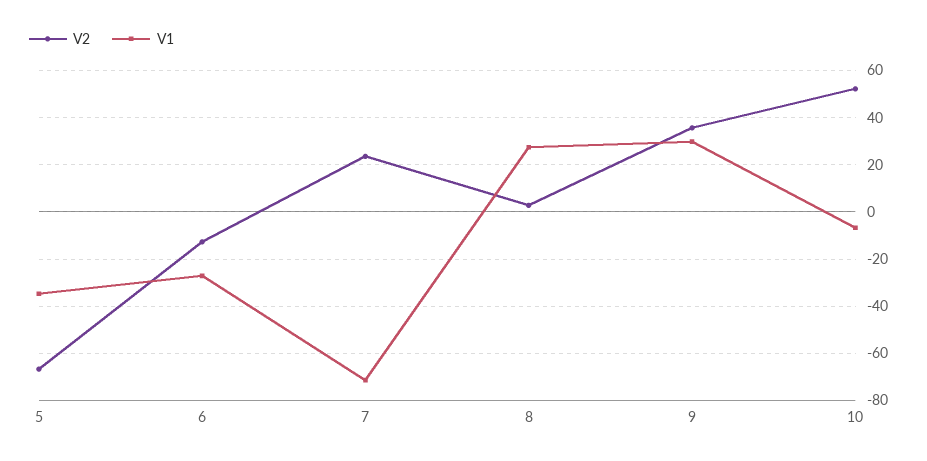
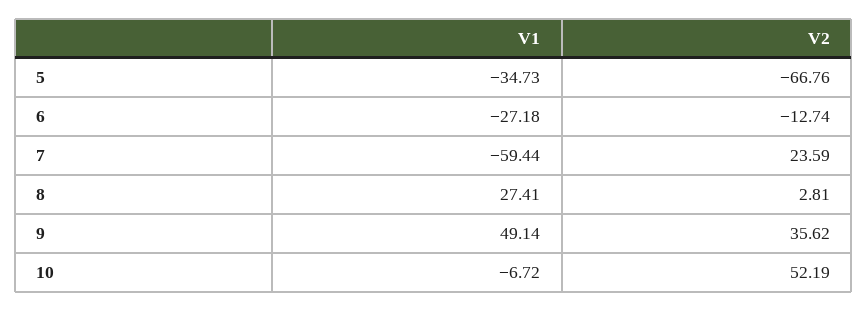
V1, 7: -70 -> -59.44
V1, 9: 30 -> 49.14

